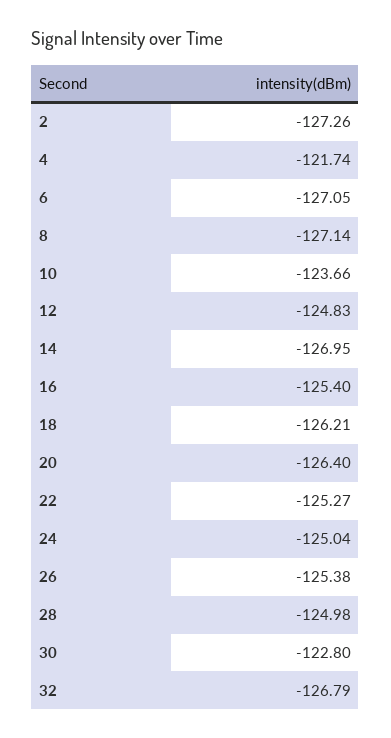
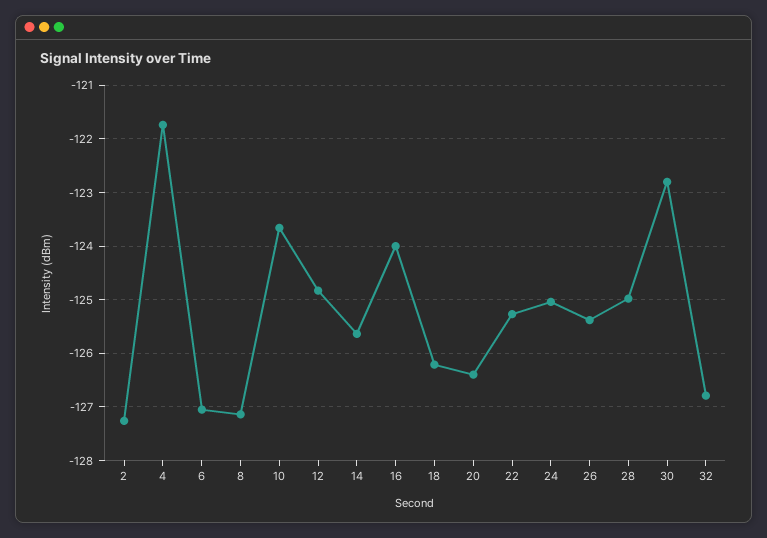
14: -126.95 -> -125.6
16: -125.4 -> -124

